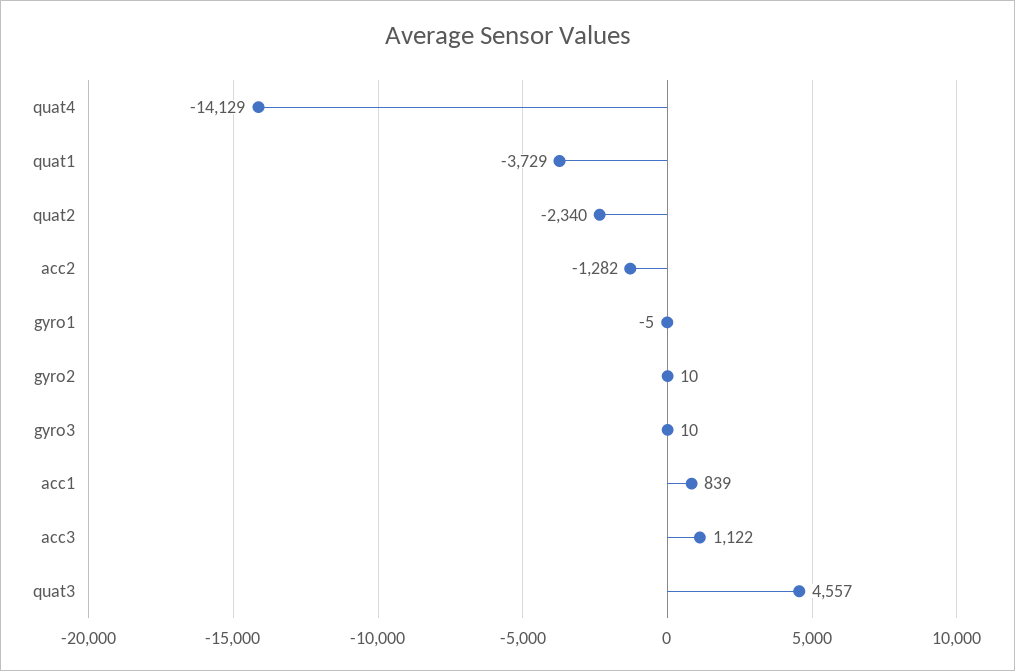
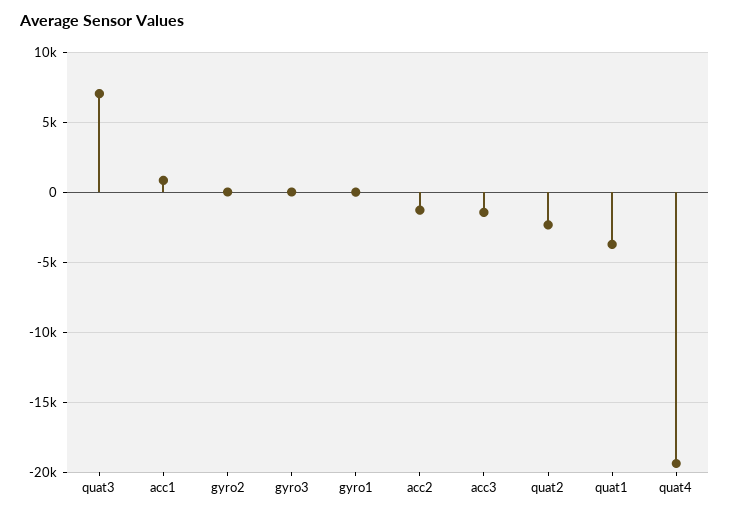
quat4: -14129 -> -19500
acc3: 1122 -> -1500
quat3: 4557 -> 7000

